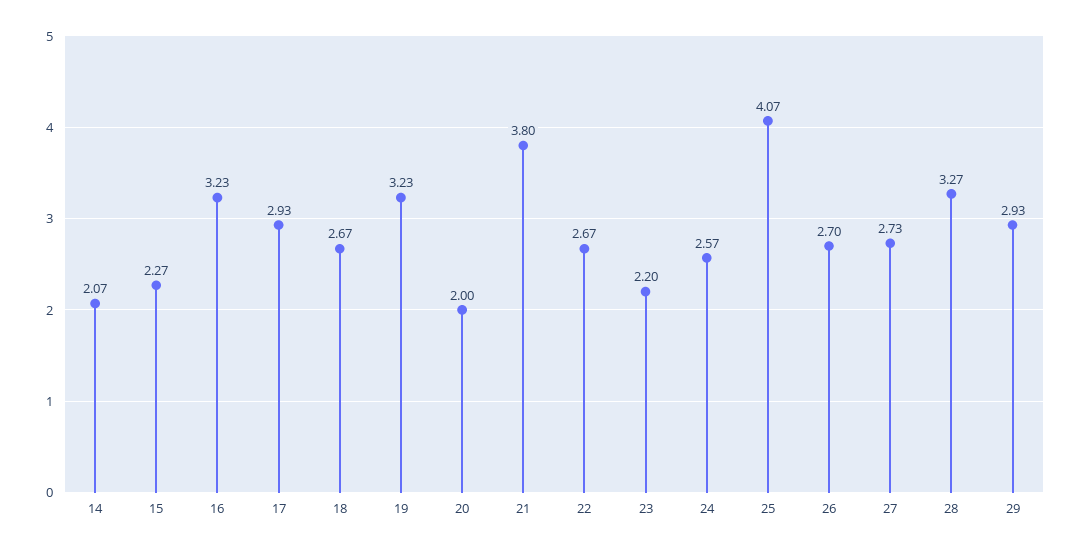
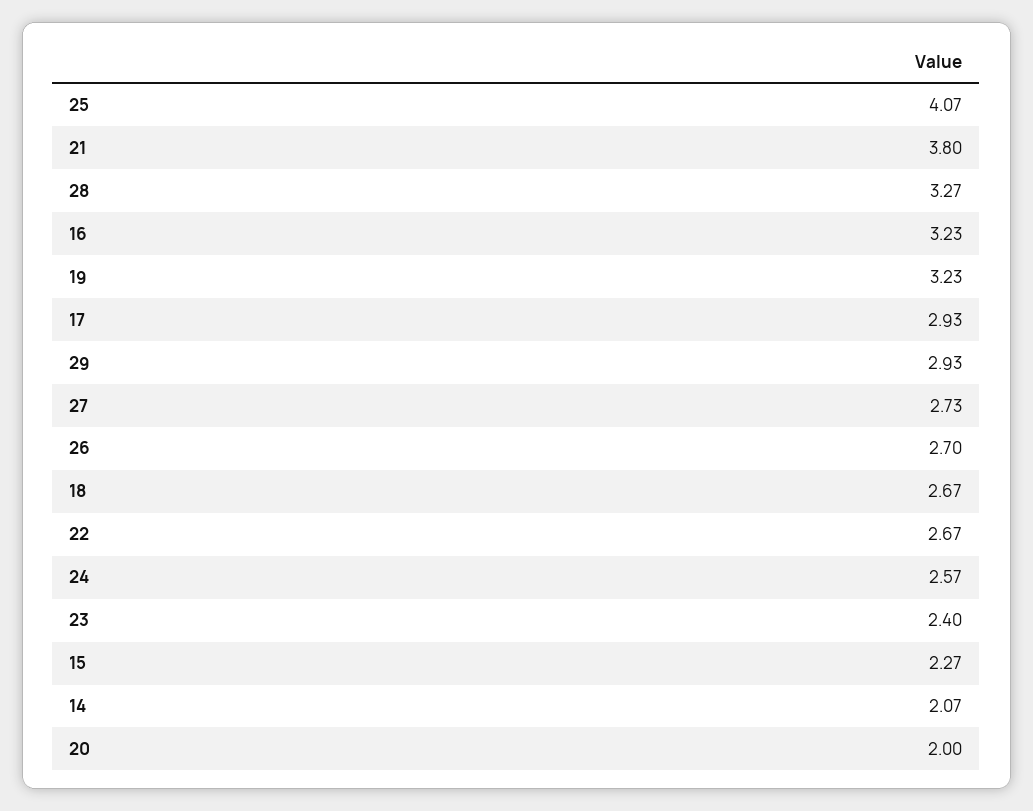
23: 2.2 -> 2.4

